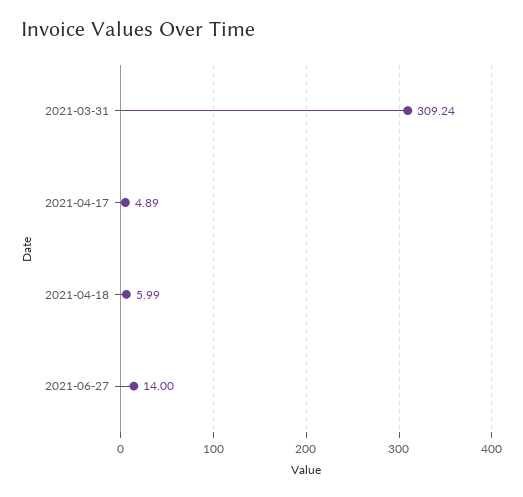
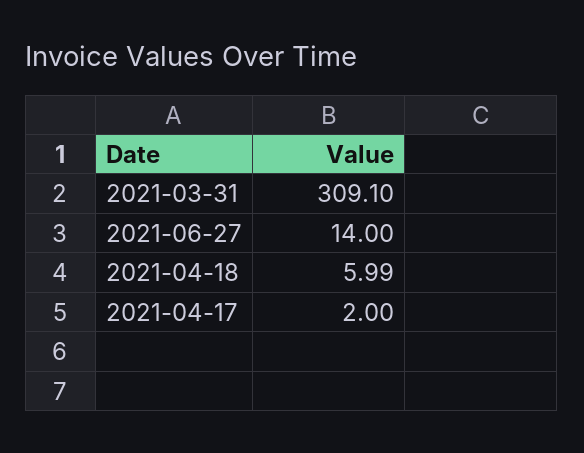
2021-03-31: 309.24 -> 309.1
2021-04-17: 4.89 -> 2

